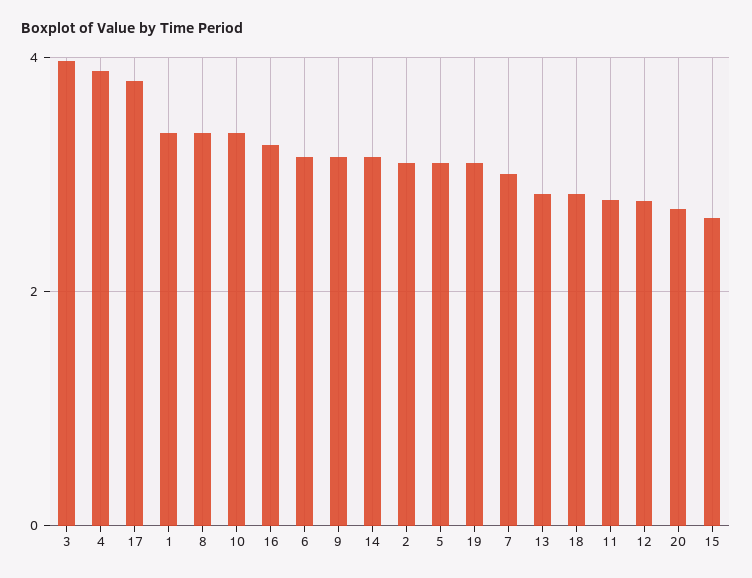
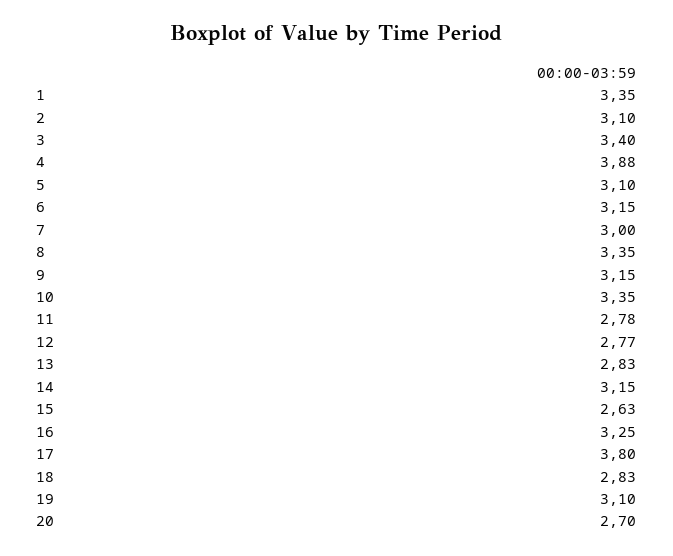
3: 4 -> 3.4

